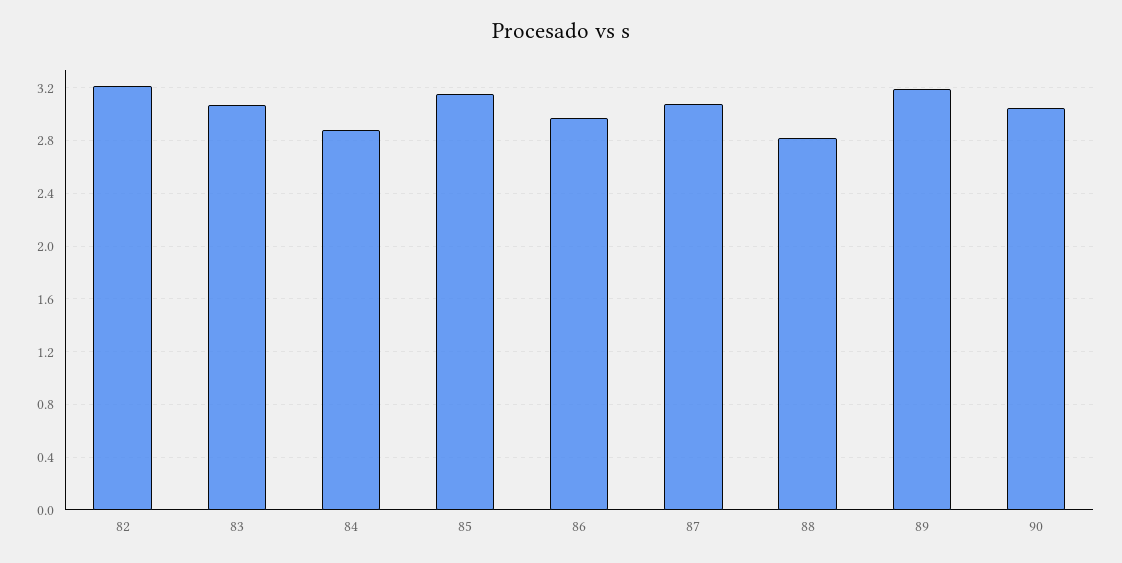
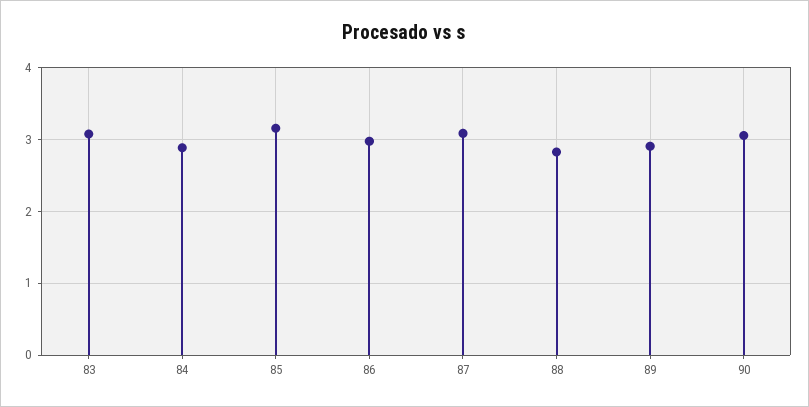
82: 3.2 -> none
89: 3.2 -> 2.9

